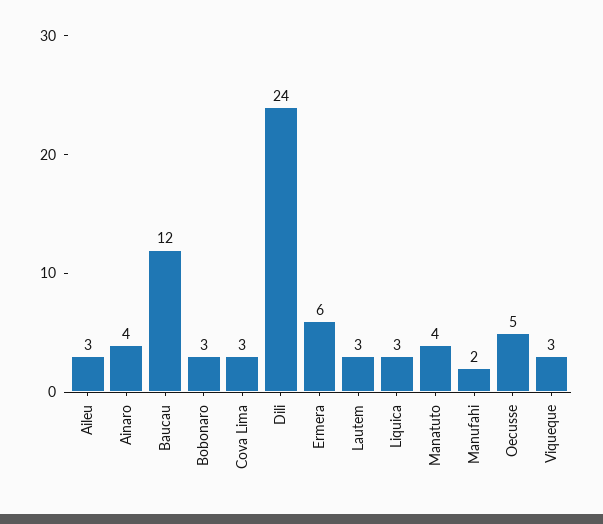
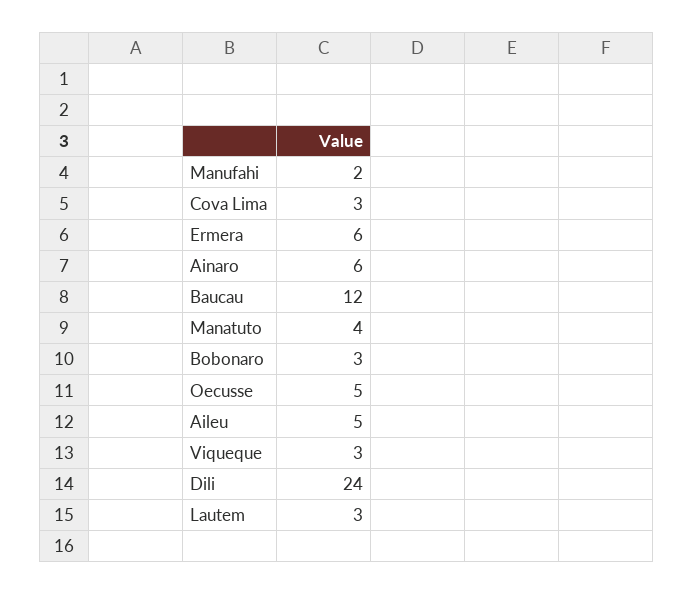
Aileu: 3 -> 5
Ainaro: 4 -> 6
Liquica: 3 -> none

